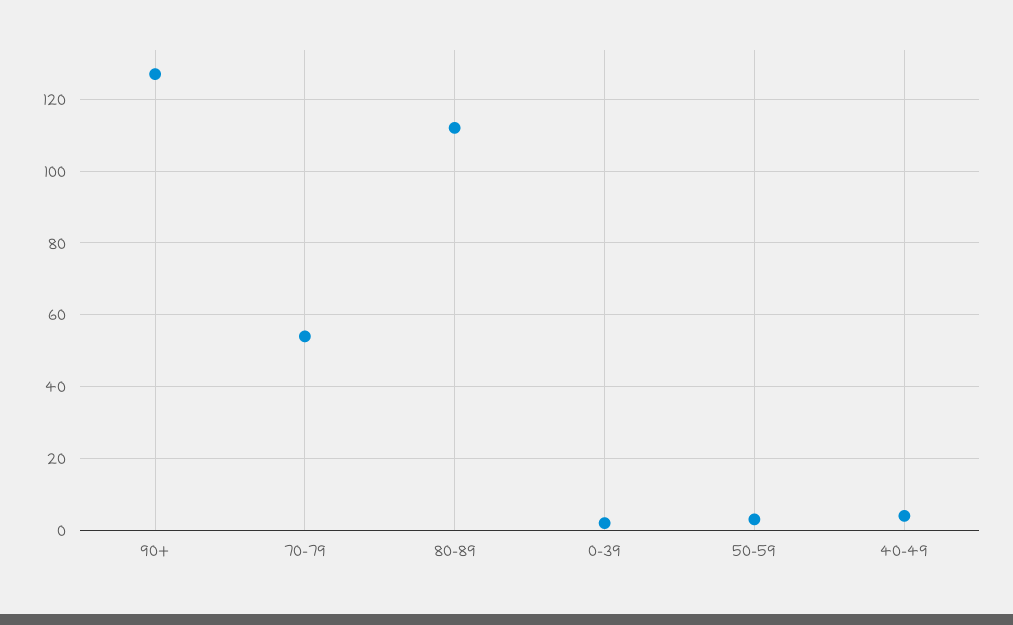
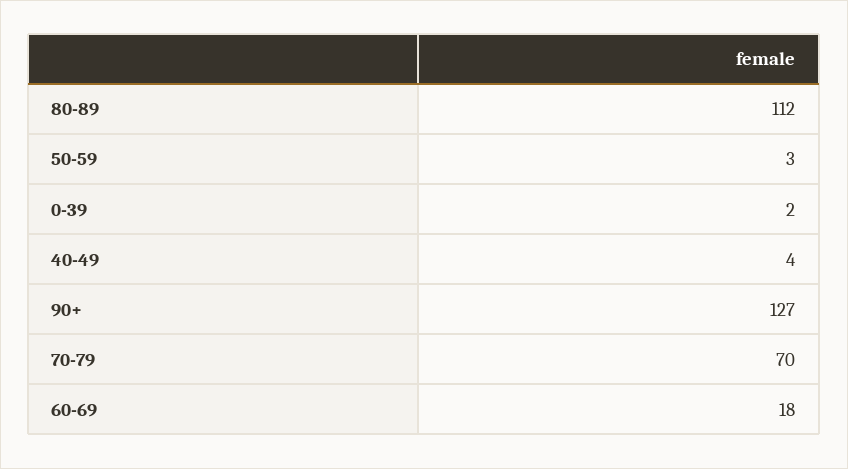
70-79: 55 -> 70
60-69: none -> 18

